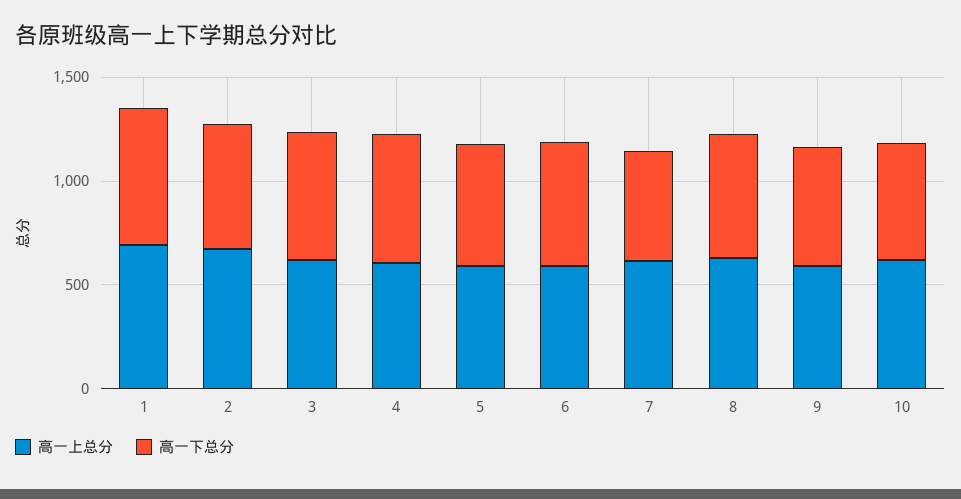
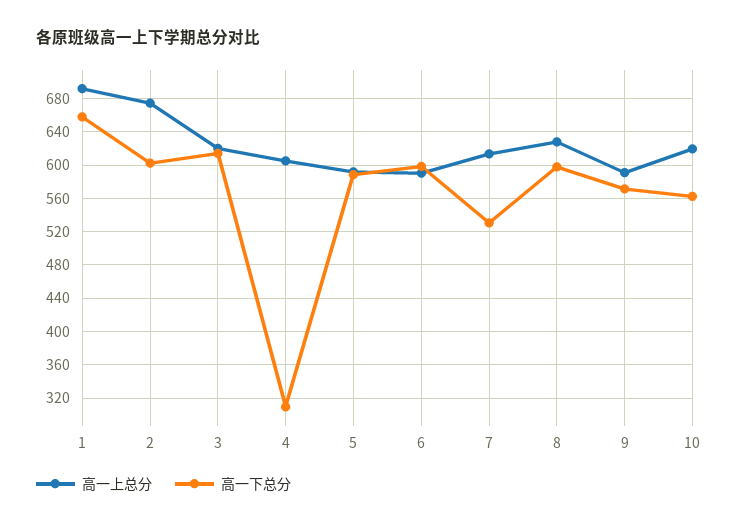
高一下总分, 4: 600 -> 310

